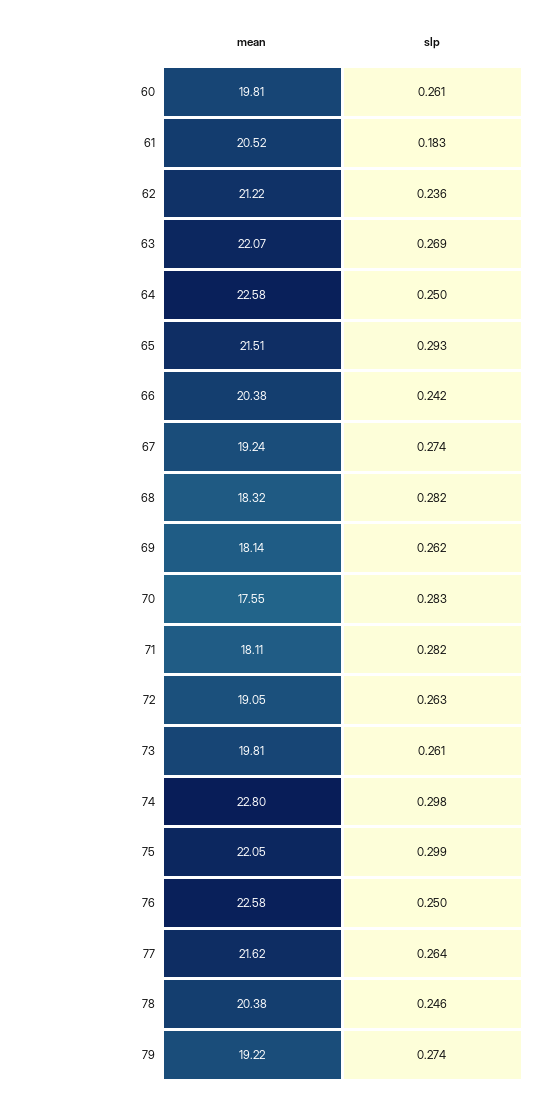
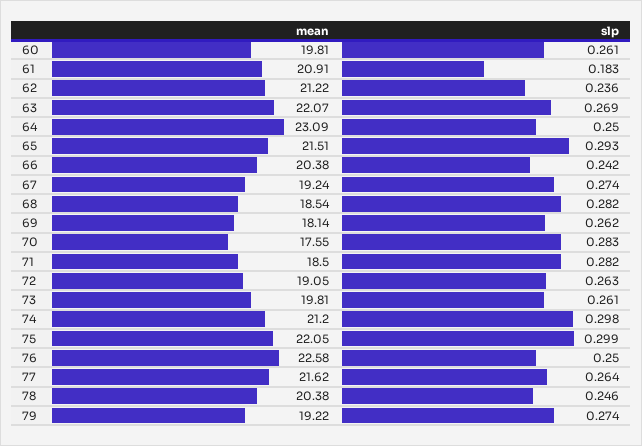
mean, 61: 20.52 -> 20.91
mean, 64: 22.58 -> 23.09
mean, 68: 18.32 -> 18.54
mean, 71: 18.11 -> 18.5
mean, 74: 22.8 -> 21.2

